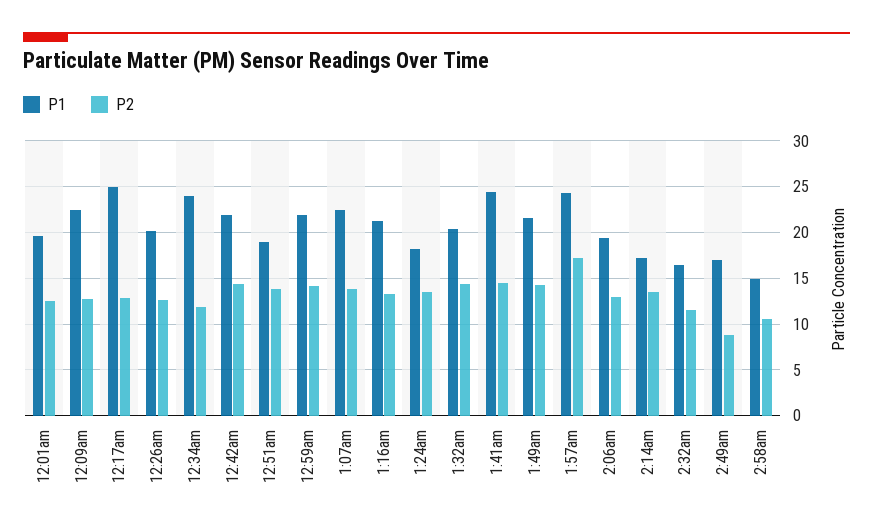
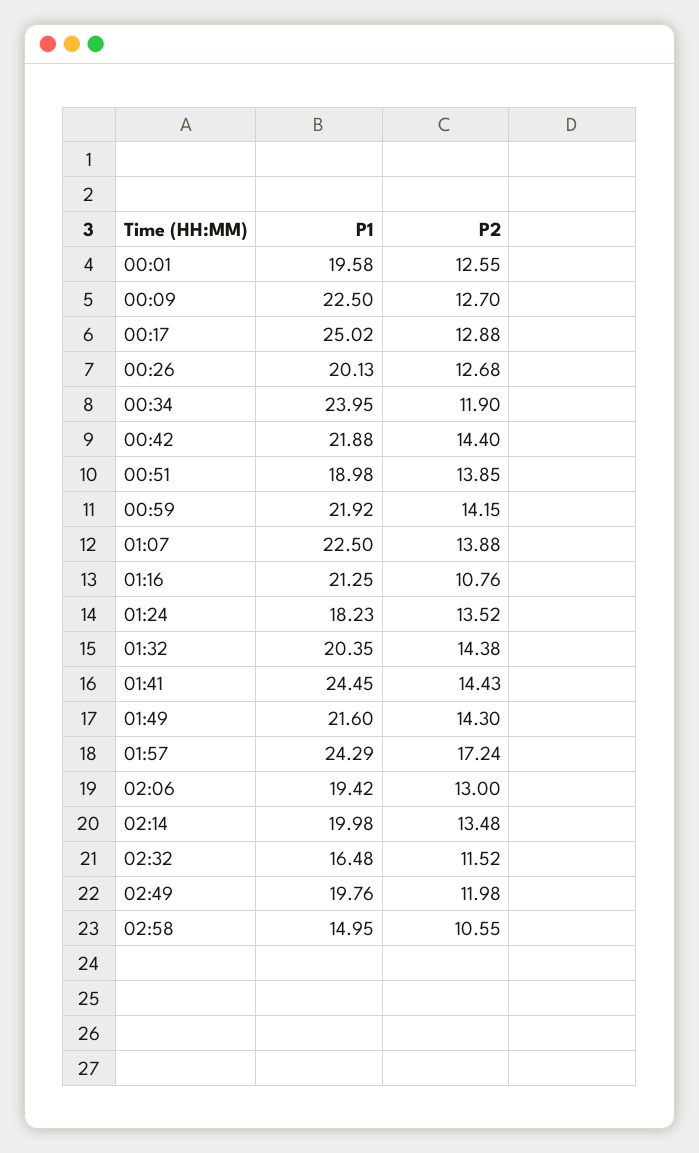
P2, 1:16am: 13 -> 10.76
P1, 2:14am: 17 -> 19.98
P1, 2:49am: 17 -> 19.76
P2, 2:49am: 9 -> 11.98

